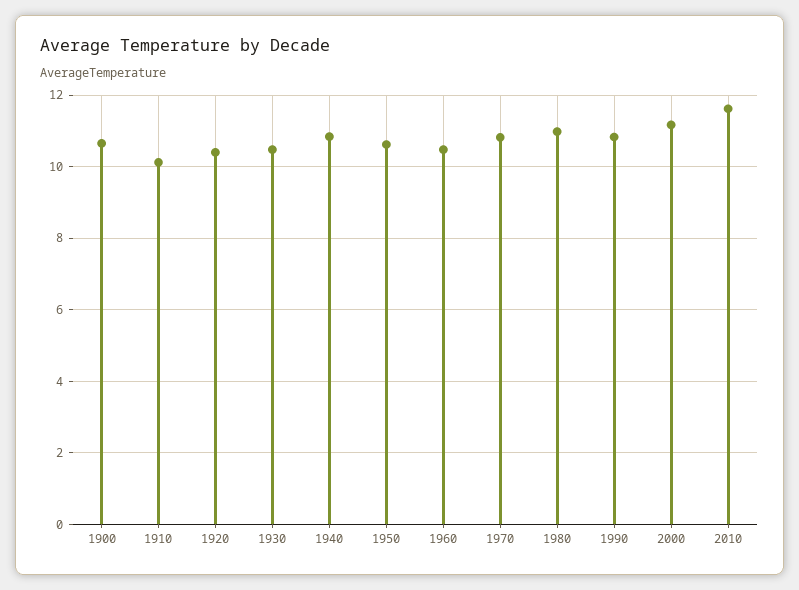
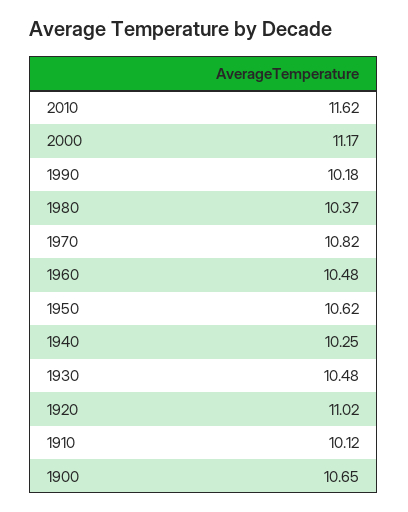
1920: 10.4 -> 11.02
1940: 10.8 -> 10.25
1980: 11 -> 10.37
1990: 10.8 -> 10.18

